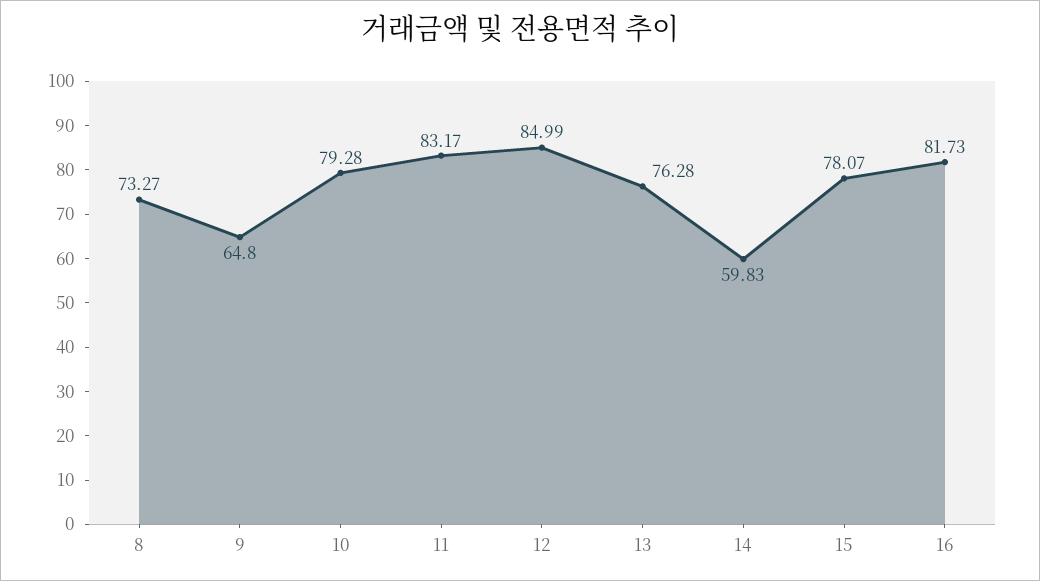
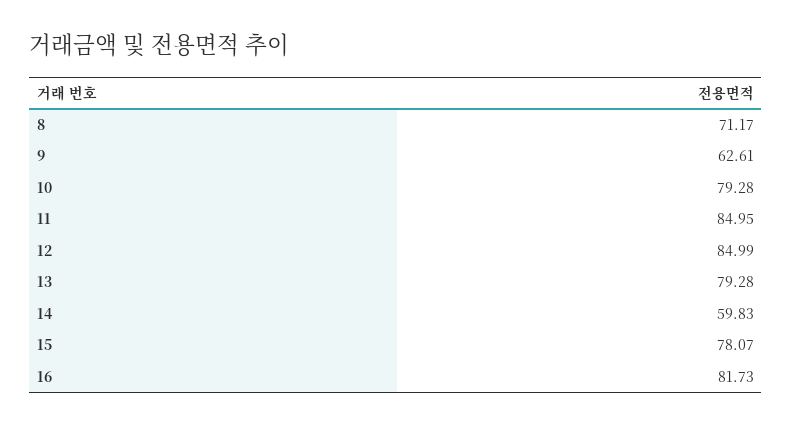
8: 73.27 -> 71.17
9: 64.8 -> 62.61
11: 83.17 -> 84.95
13: 76.28 -> 79.28

